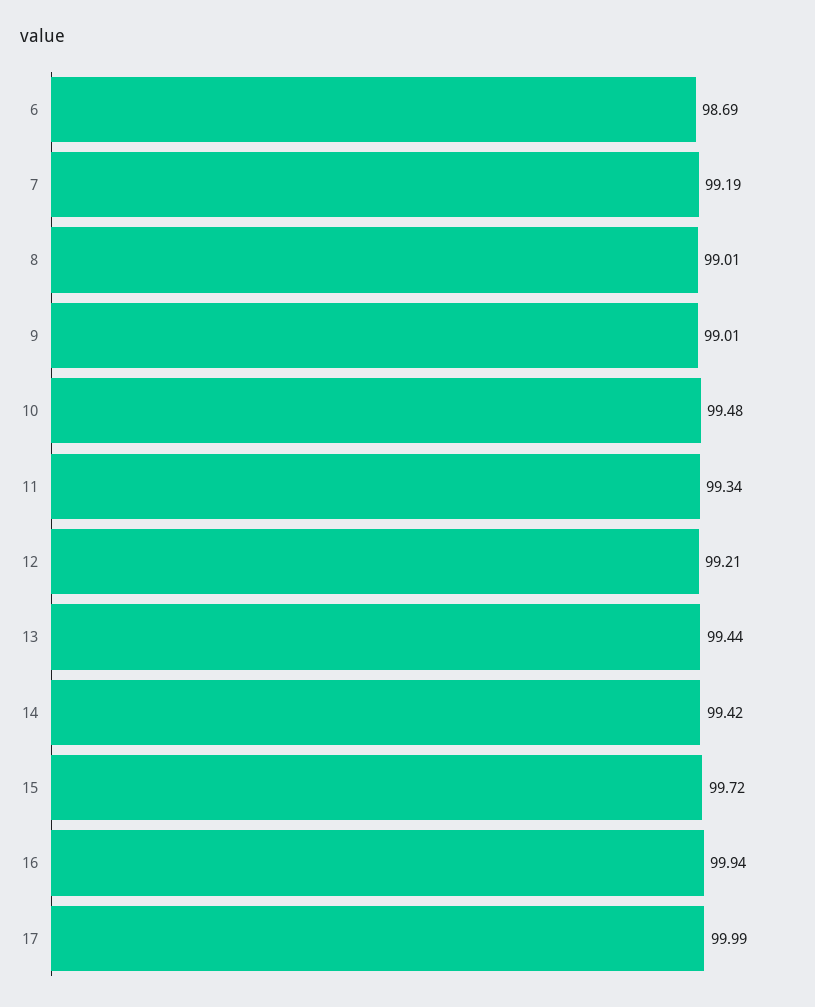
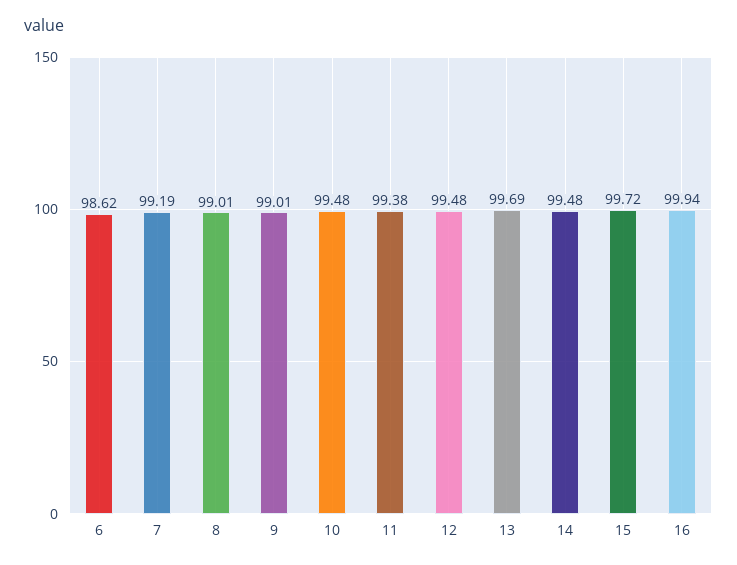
6: 98.69 -> 98.62
11: 99.34 -> 99.38
12: 99.21 -> 99.48
13: 99.44 -> 99.69
14: 99.42 -> 99.48
17: 99.99 -> none

